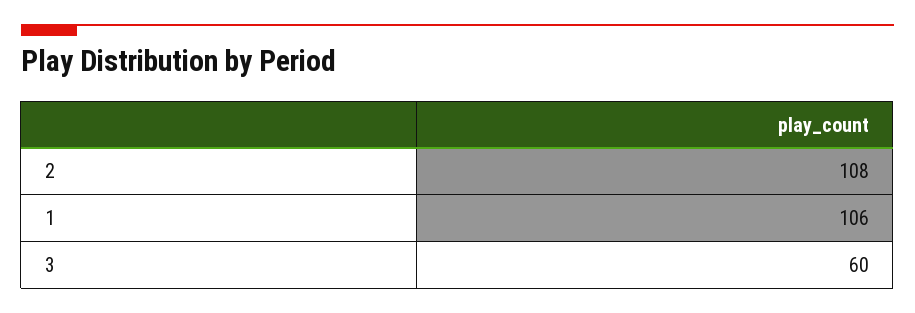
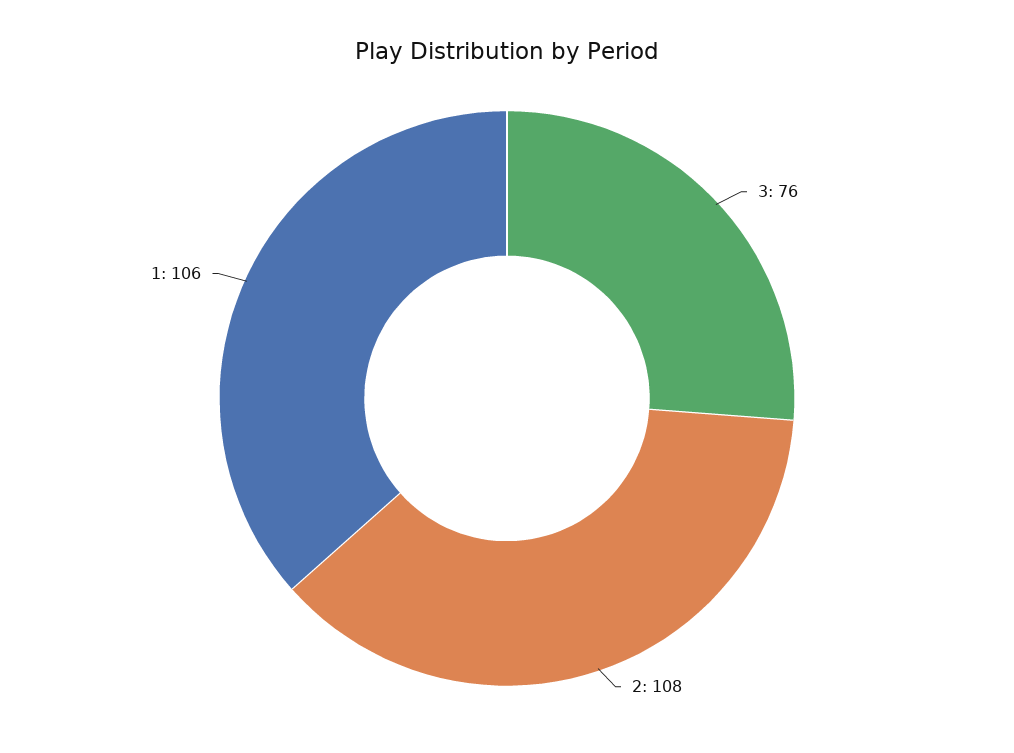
3: 60 -> 76

